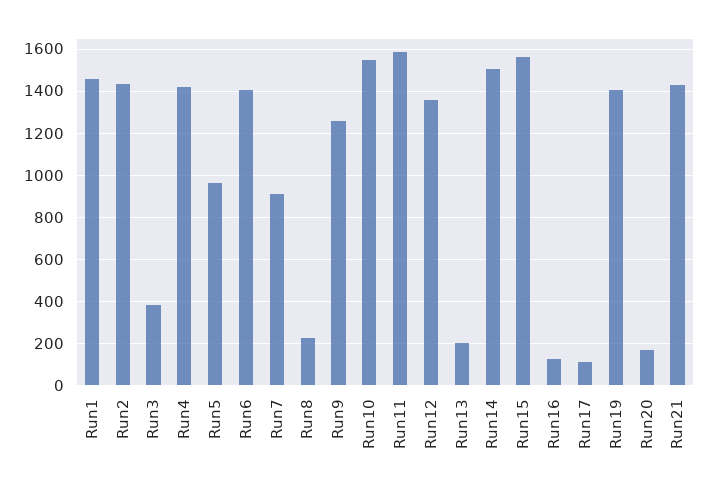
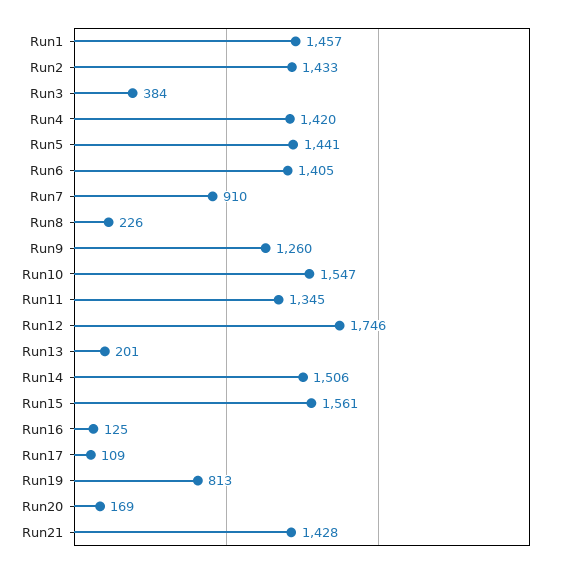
Run5: 950 -> 1441
Run11: 1600 -> 1345
Run12: 1350 -> 1746
Run19: 1400 -> 813

